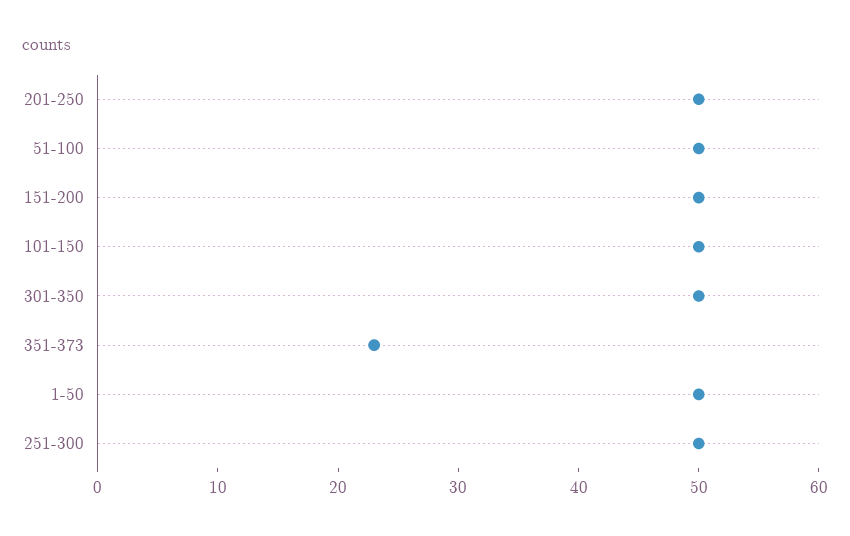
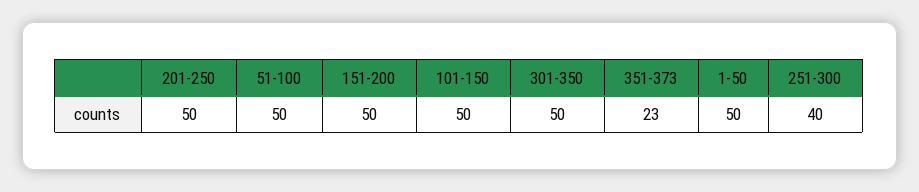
251-300: 50 -> 40

